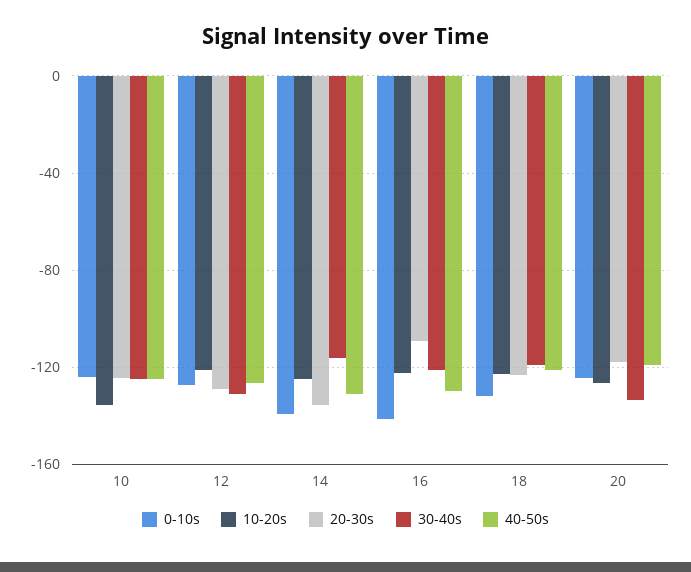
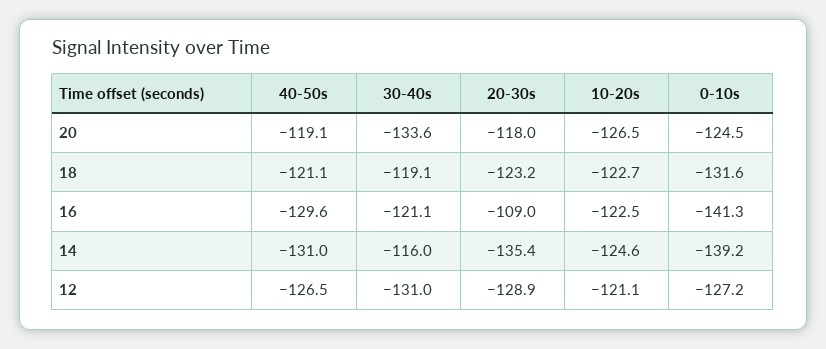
0-10s, 10: -125 -> none
10-20s, 10: -135 -> none
20-30s, 10: -125 -> none
30-40s, 10: -125 -> none
40-50s, 10: -125 -> none

